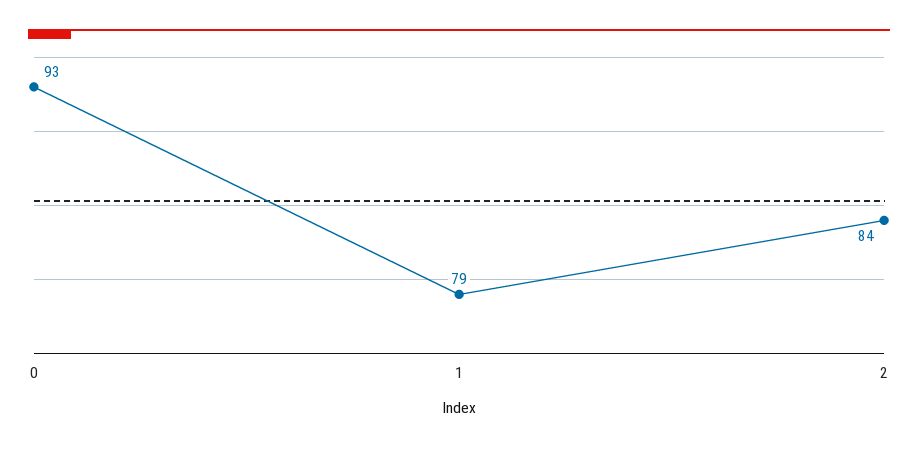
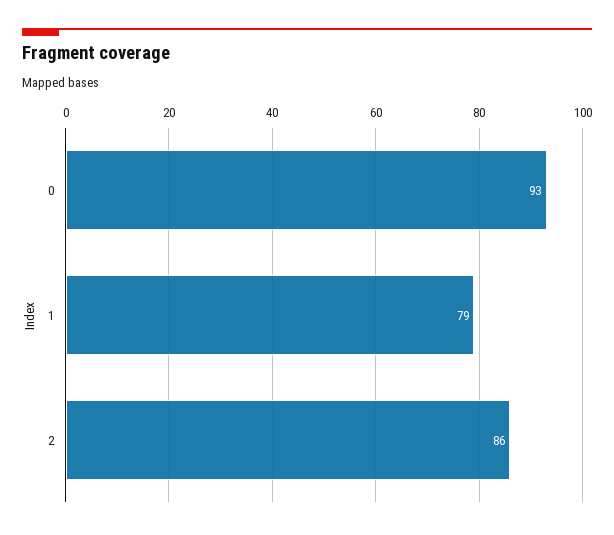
2: 84 -> 86

